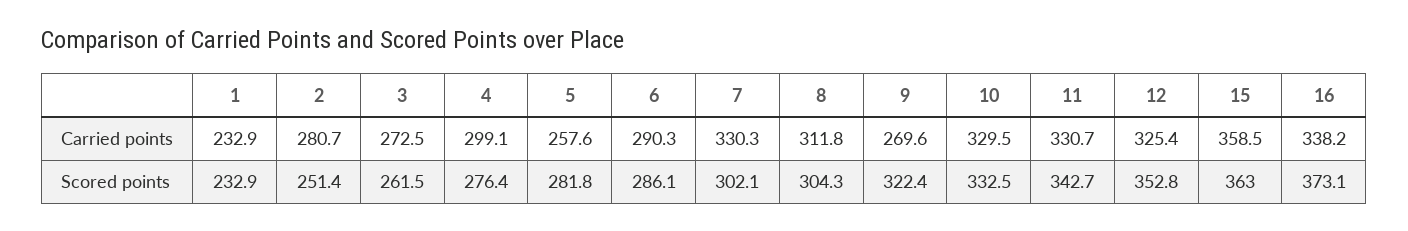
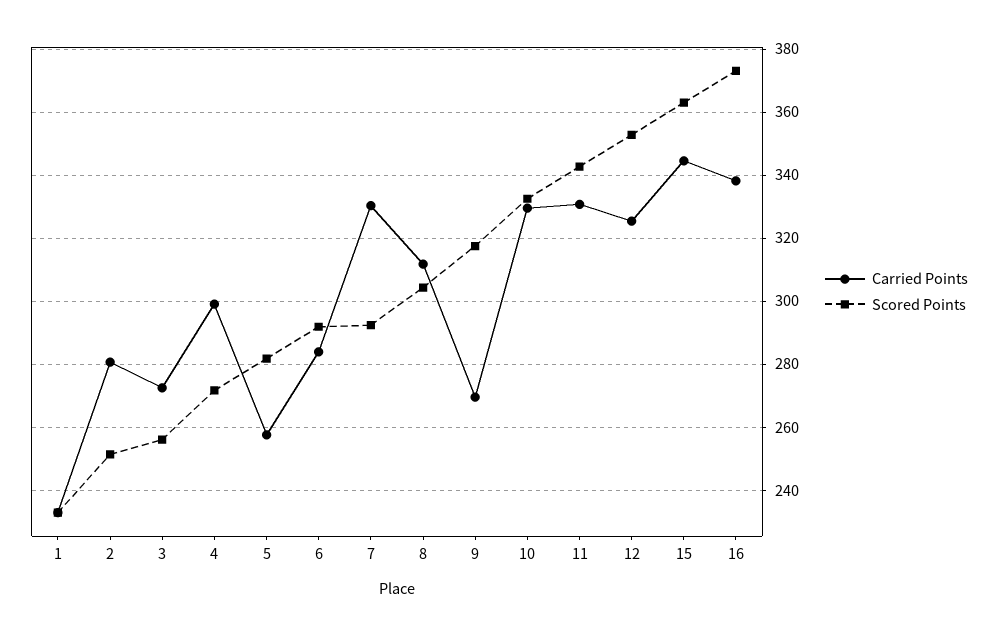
Carried points, 6: 290.3 -> 284
Carried points, 15: 358.5 -> 344
Scored points, 3: 261.5 -> 256
Scored points, 4: 276.4 -> 272
Scored points, 6: 286.1 -> 292
Scored points, 7: 302.1 -> 292
Scored points, 9: 322.4 -> 318

